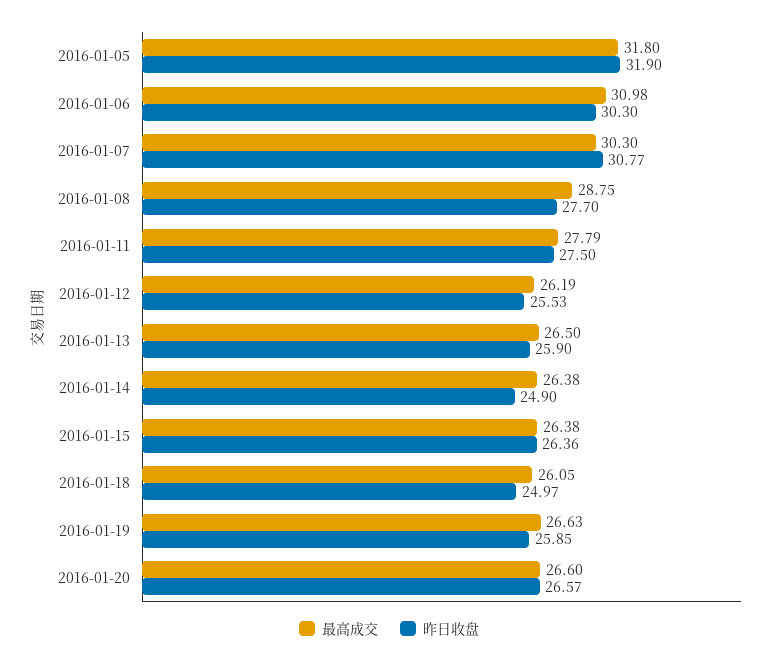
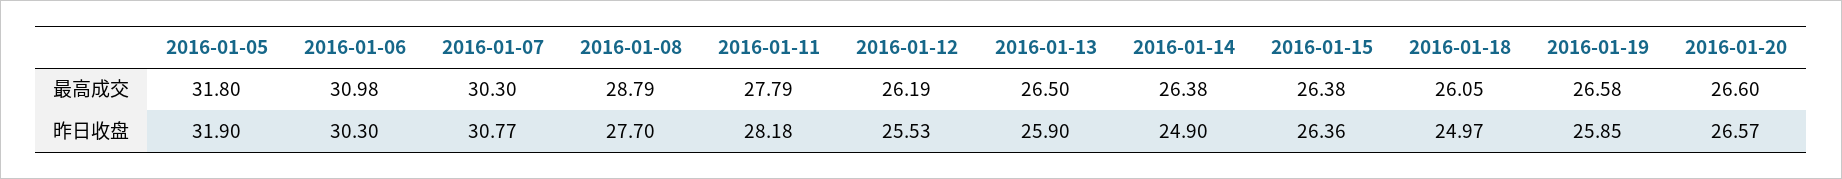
最高成交, 2016-01-08: 28.75 -> 28.79
昨日收盘, 2016-01-11: 27.5 -> 28.18
最高成交, 2016-01-19: 26.63 -> 26.58

